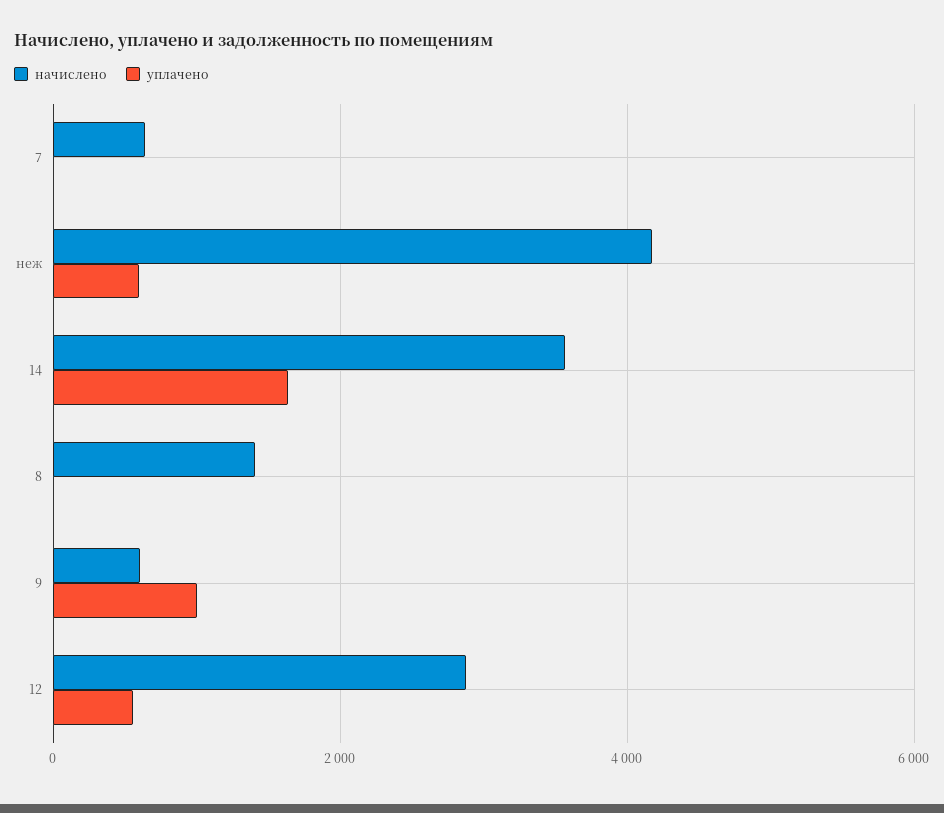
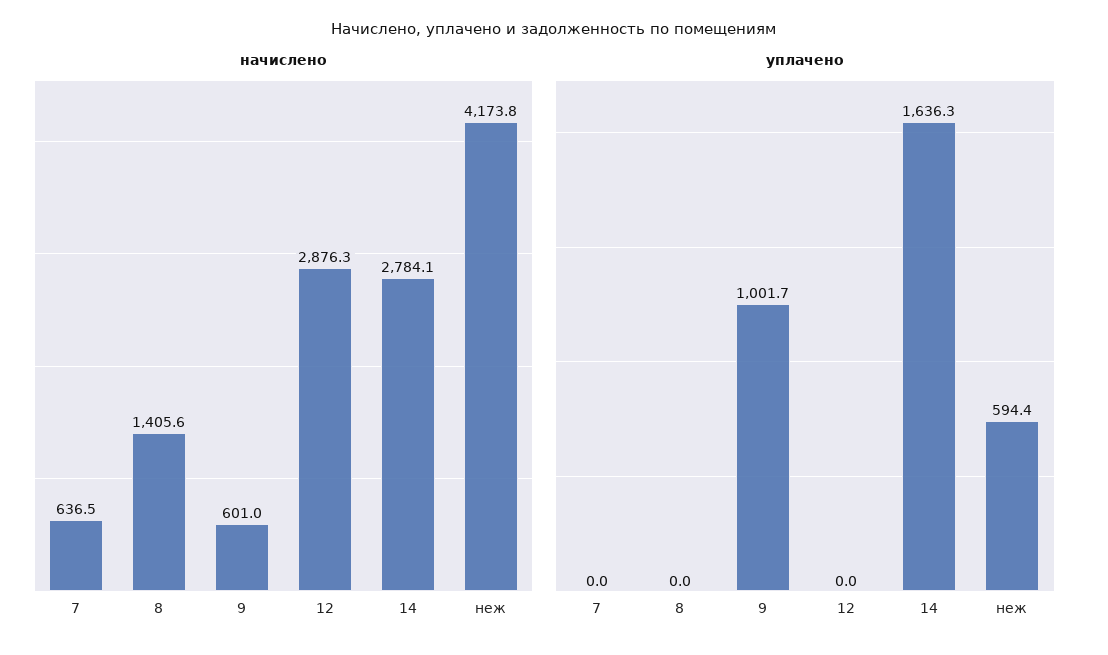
начислено, 14: 3600 -> 2784.1
уплачено, 12: 600 -> 0

